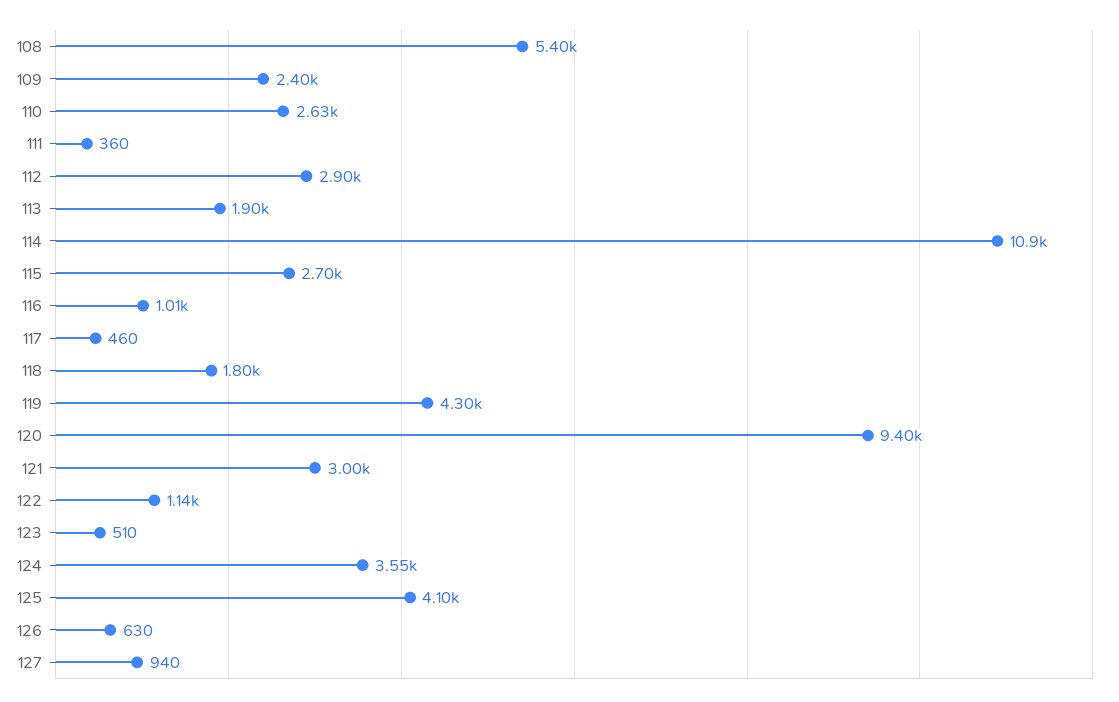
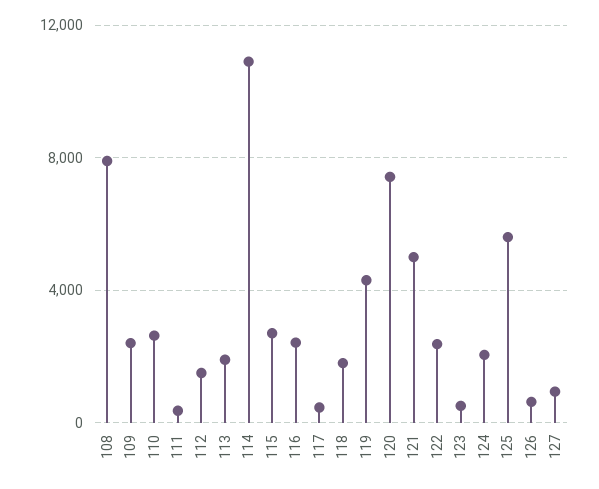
108: 5400 -> 8000
112: 2900 -> 1500
116: 1010 -> 2500
120: 9400 -> 7500
121: 3000 -> 5000
122: 1140 -> 2500
124: 3550 -> 2000
125: 4100 -> 5500

